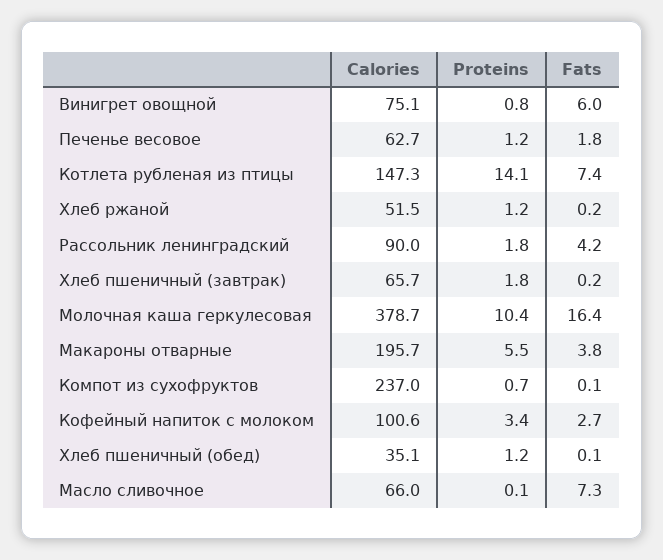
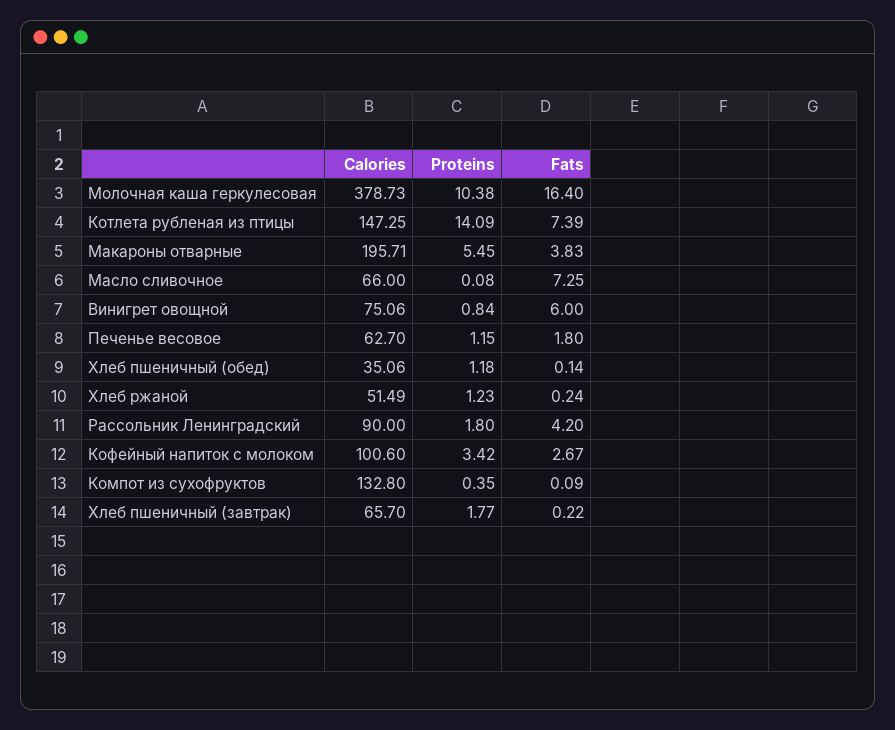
Calories, Компот из сухофруктов: 237 -> 132.8
Proteins, Компот из сухофруктов: 0.7 -> 0.35

